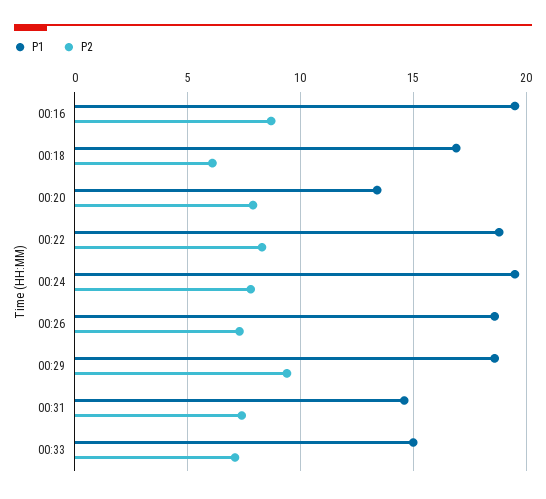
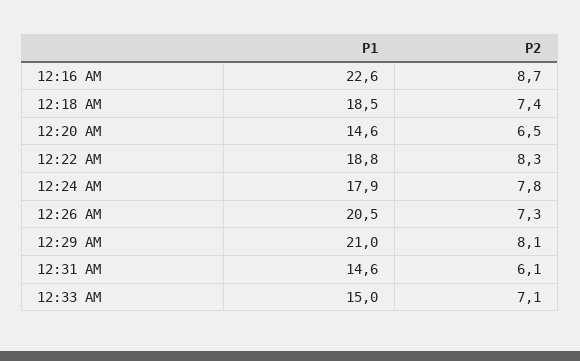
P1, 00:16: 19.5 -> 22.6
P1, 00:18: 17 -> 18.5
P2, 00:18: 6 -> 7.4
P1, 00:20: 13.5 -> 14.6
P2, 00:20: 8 -> 6.5
P1, 00:24: 19.5 -> 17.9
P1, 00:26: 18.5 -> 20.5
P1, 00:29: 18.5 -> 21
P2, 00:29: 9.5 -> 8.1
P2, 00:31: 7.5 -> 6.1

